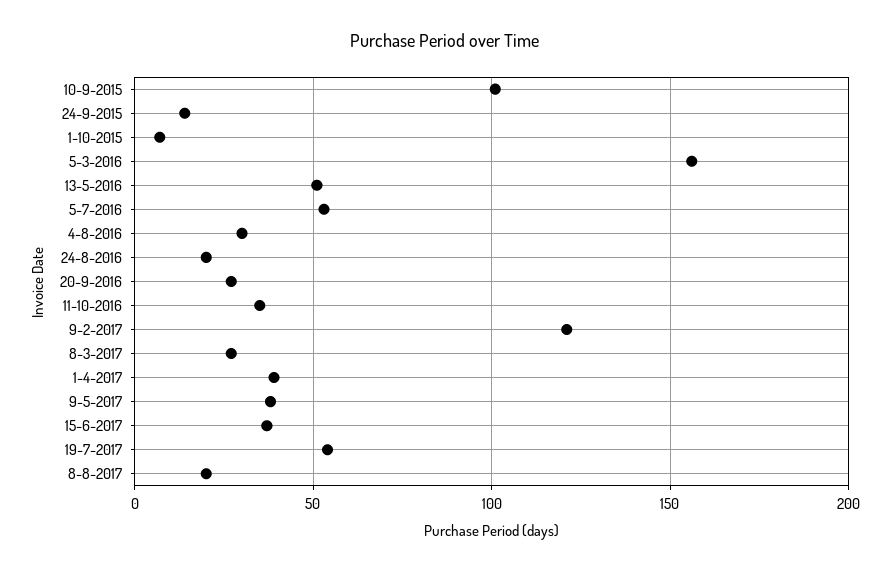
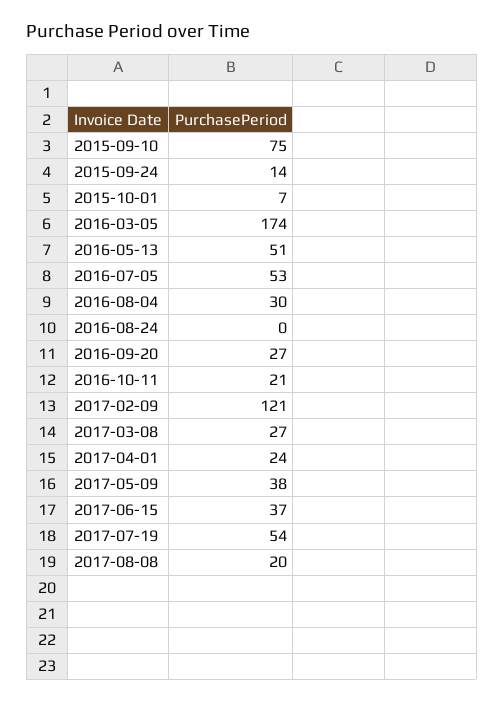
10-9-2015: 100 -> 75
5-3-2016: 155 -> 174
24-8-2016: 20 -> 0
11-10-2016: 35 -> 21
1-4-2017: 40 -> 24

